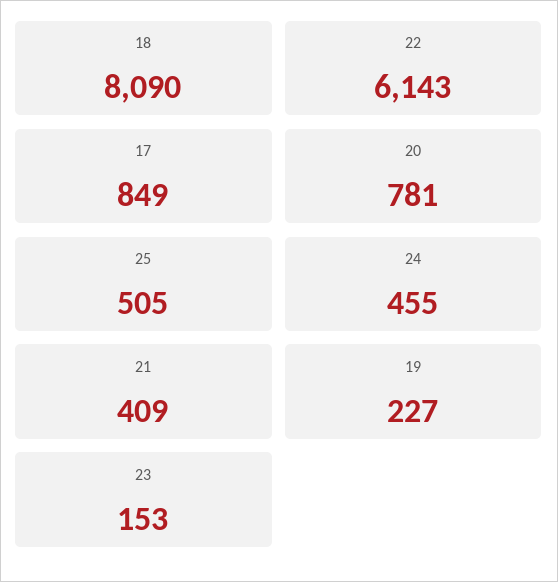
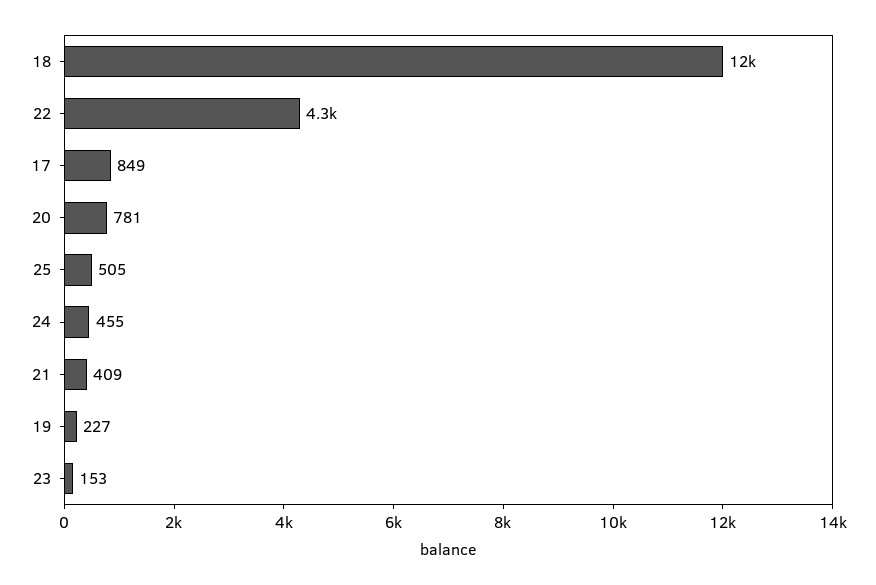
18: 8090 -> 12000
22: 6143 -> 4300

